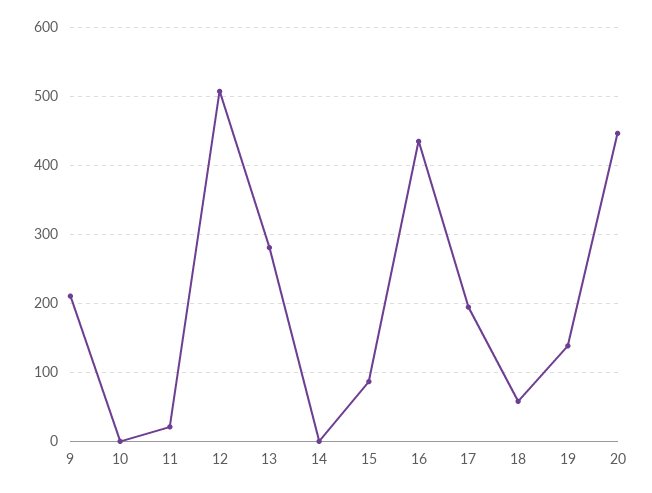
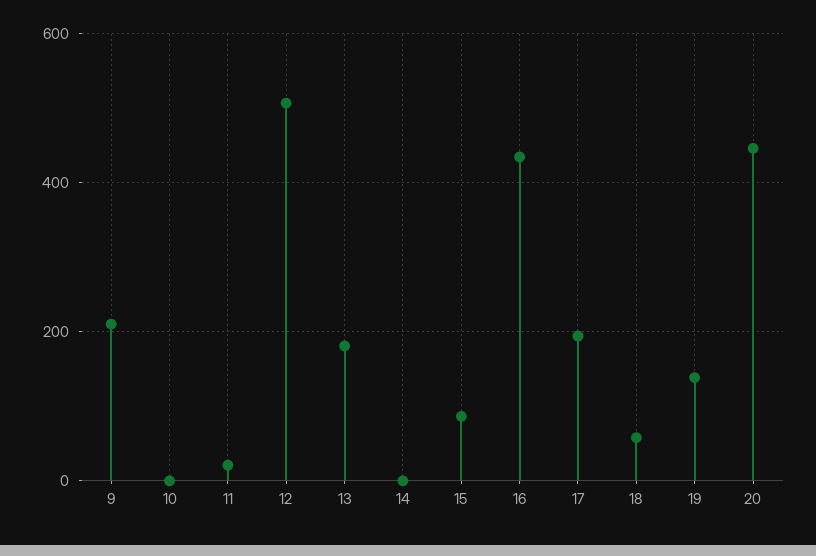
13: 280 -> 180

